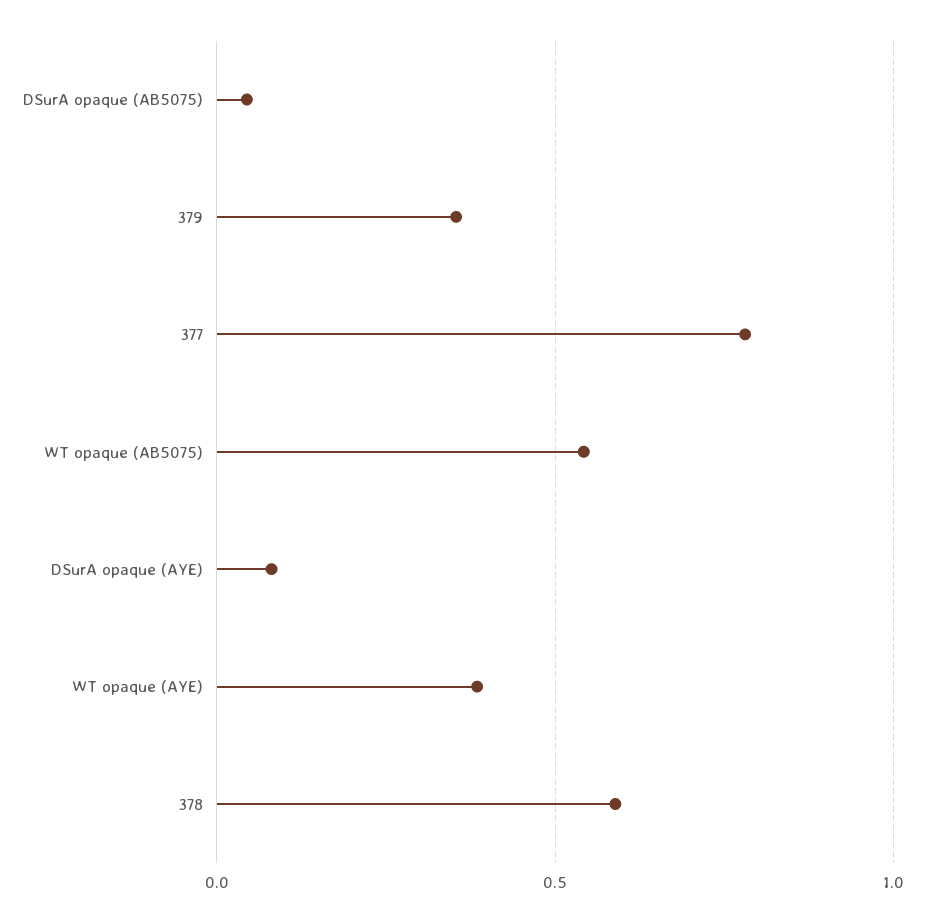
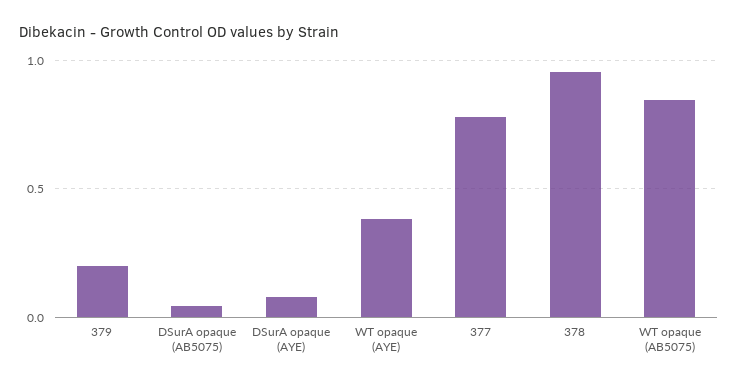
379: 0.35 -> 0.2
WT opaque (AB5075): 0.55 -> 0.85
378: 0.6 -> 0.95

